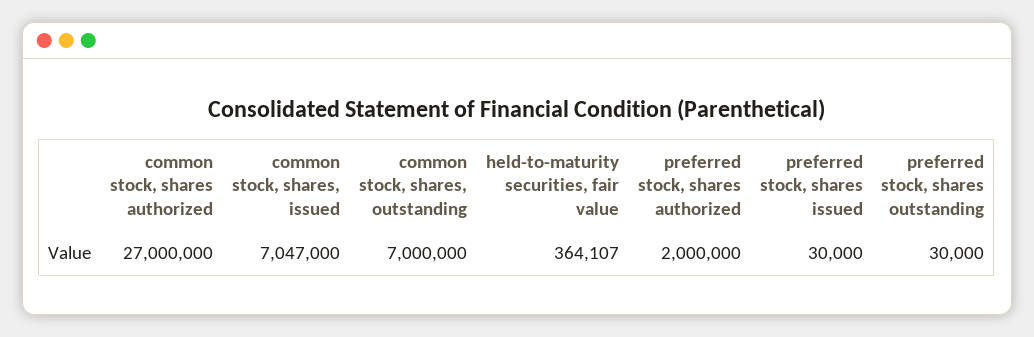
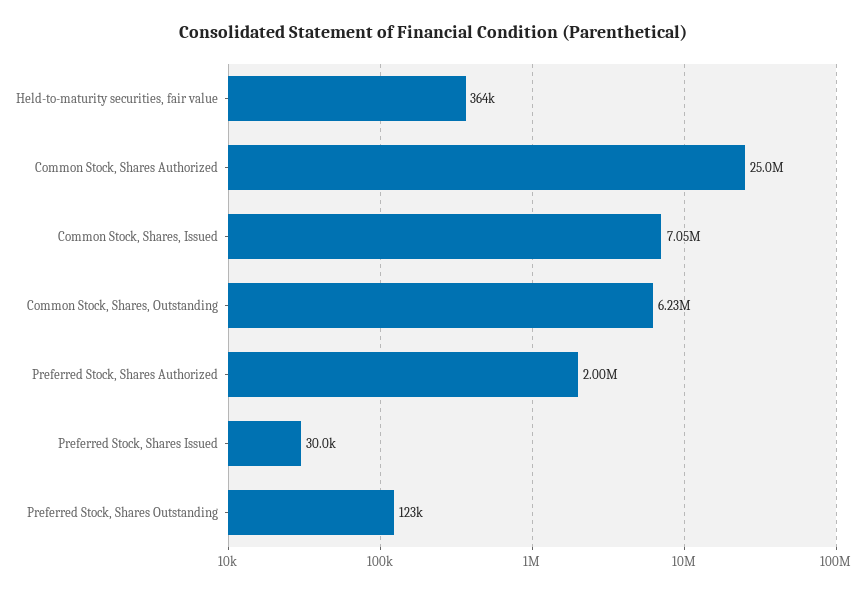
common stock, shares authorized: 27000000 -> 25000000
common stock, shares, outstanding: 7000000 -> 6230000
preferred stock, shares outstanding: 30000 -> 123000

